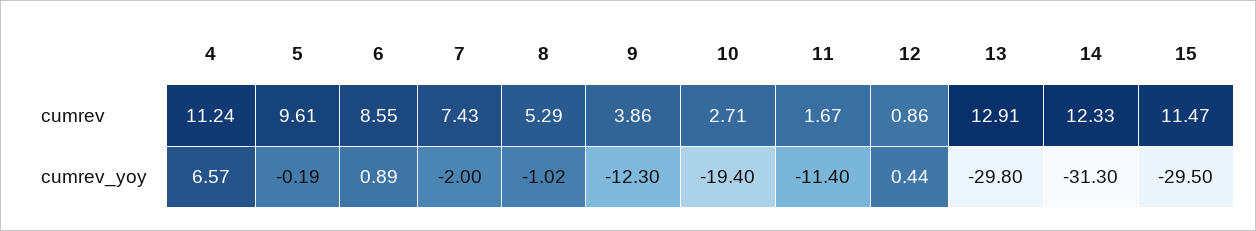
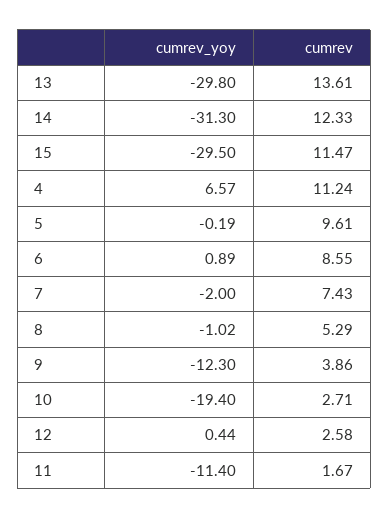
12, cumrev: 0.86 -> 2.58
13, cumrev: 12.91 -> 13.61

